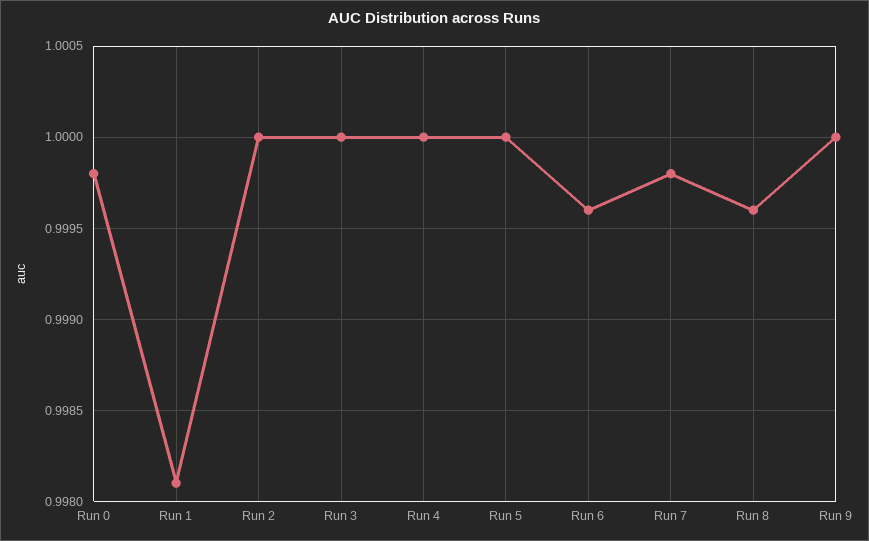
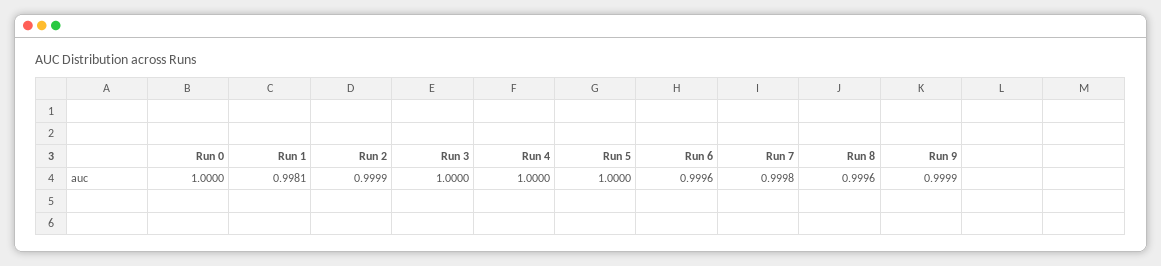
Run 0: 0.9998 -> 1
Run 2: 1 -> 0.9999
Run 9: 1 -> 0.9999

